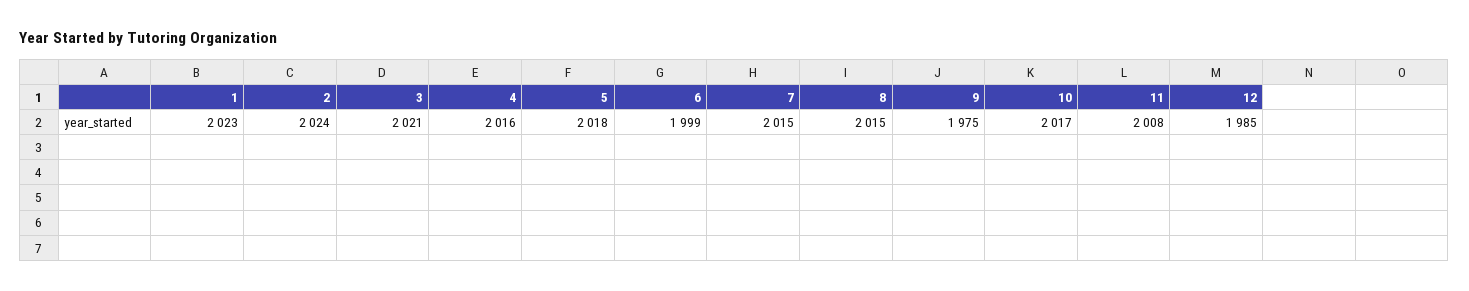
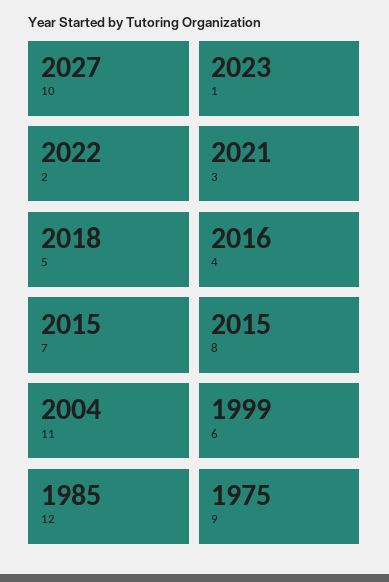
2: 2024 -> 2022
10: 2017 -> 2027
11: 2008 -> 2004

